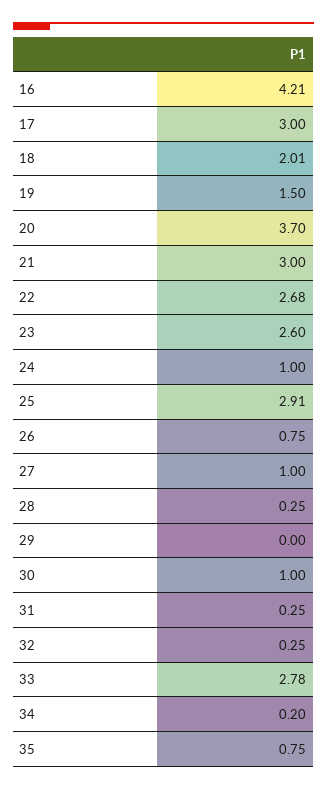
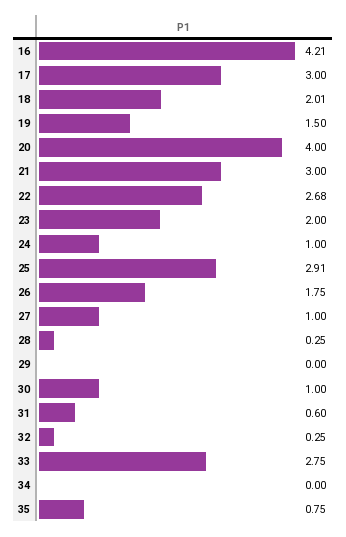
20: 3.7 -> 4
23: 2.6 -> 2
26: 0.75 -> 1.75
31: 0.25 -> 0.6
33: 2.78 -> 2.75
34: 0.2 -> 0

